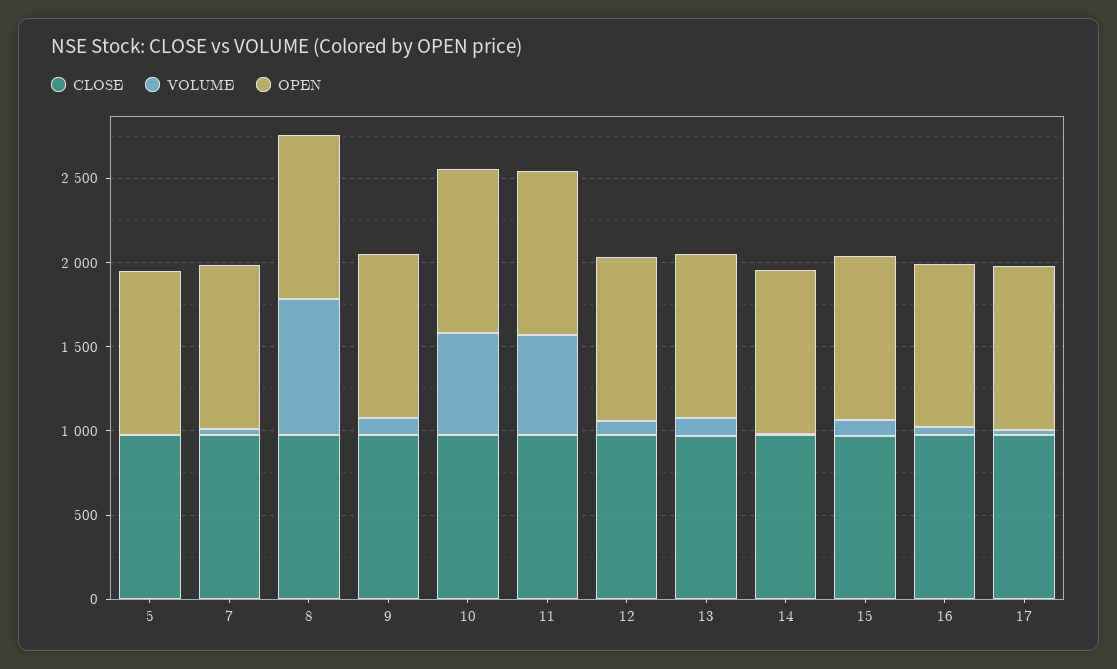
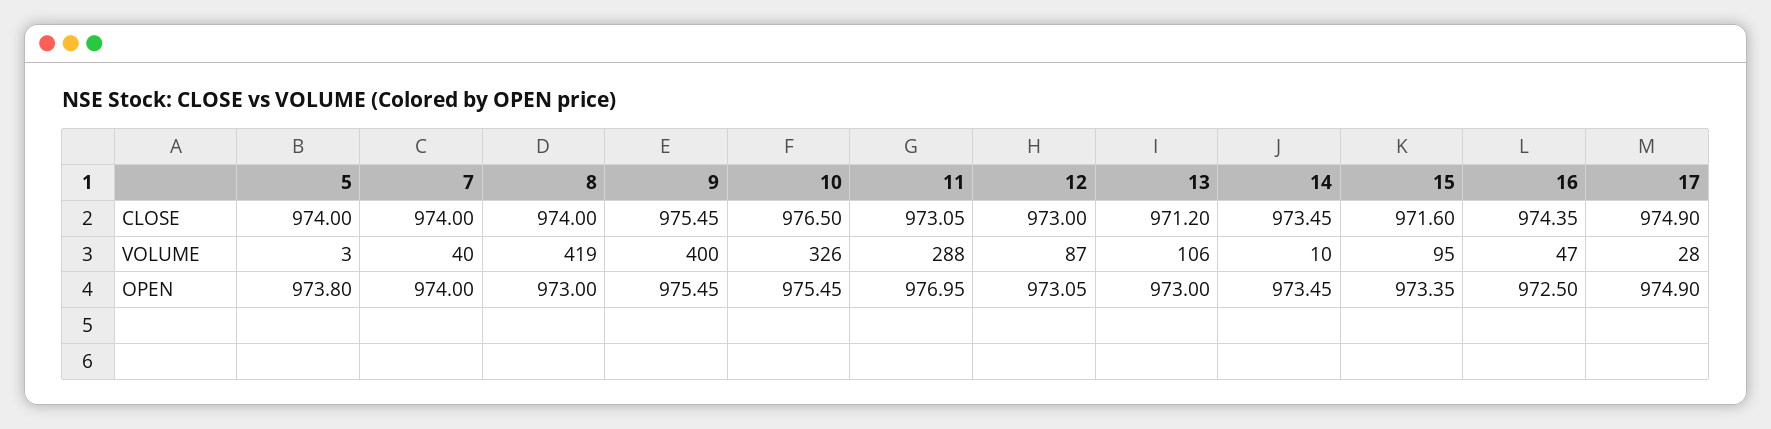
VOLUME, 8: 800 -> 419
VOLUME, 9: 100 -> 400
VOLUME, 10: 600 -> 326
VOLUME, 11: 600 -> 288

